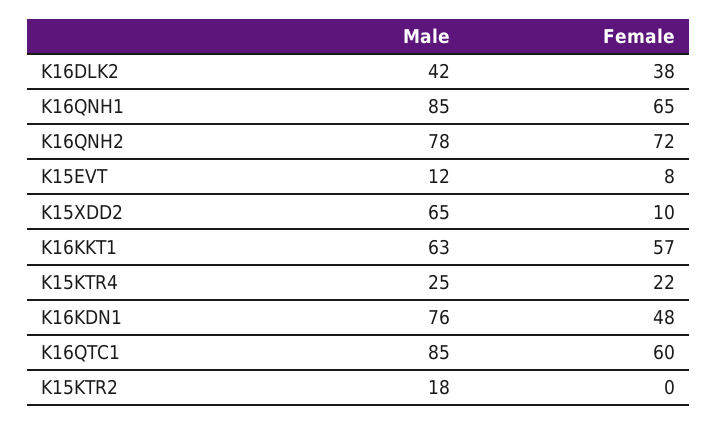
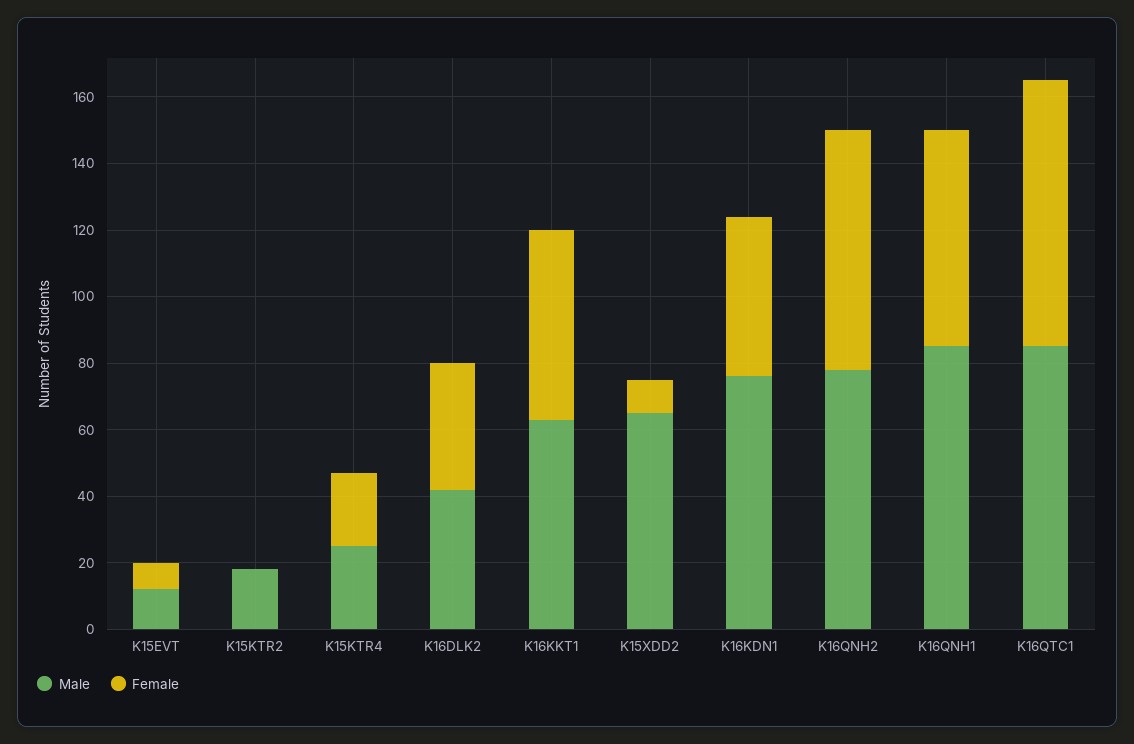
Female, K16QTC1: 60 -> 80

